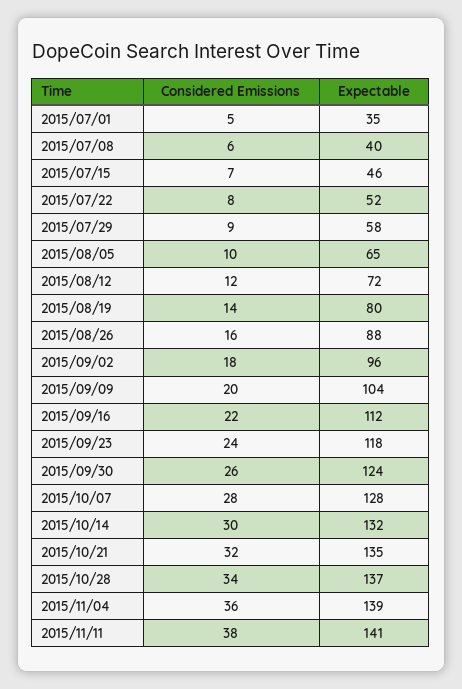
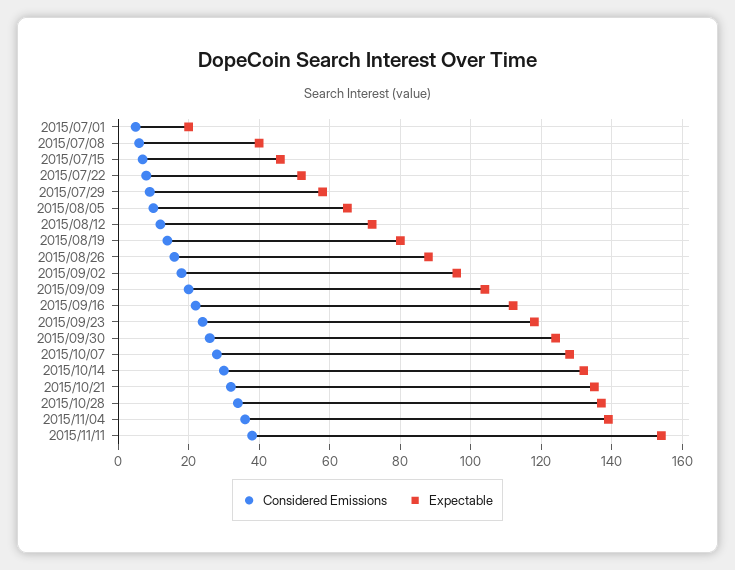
Expectable, 2015/07/01: 35 -> 20
Expectable, 2015/11/11: 141 -> 155

